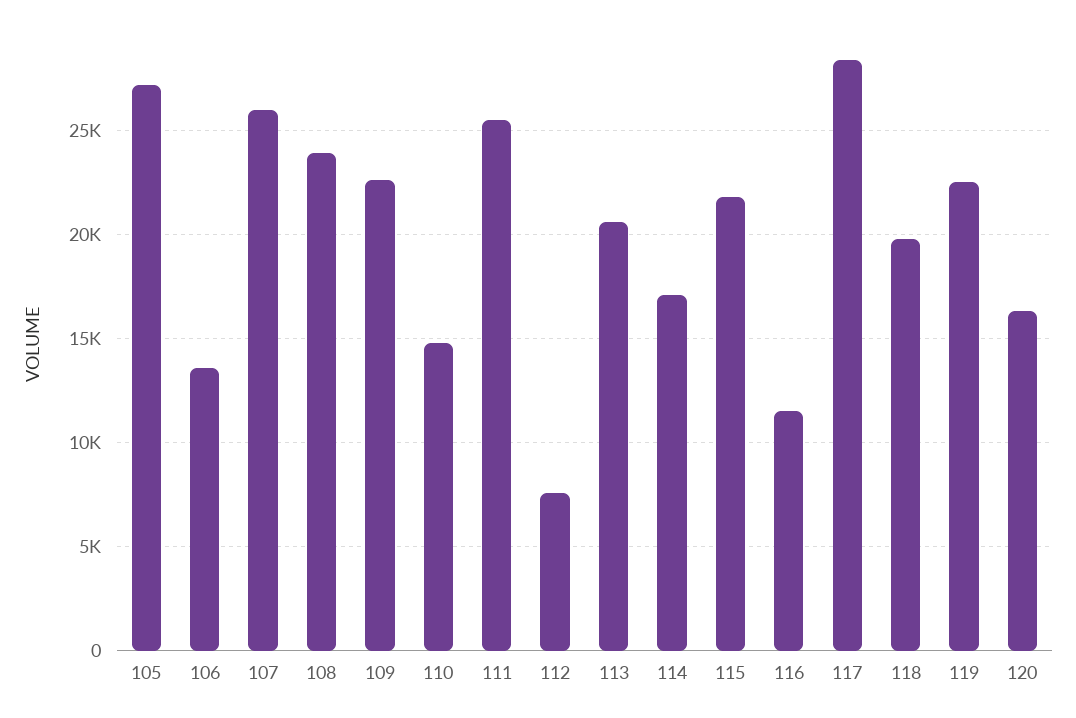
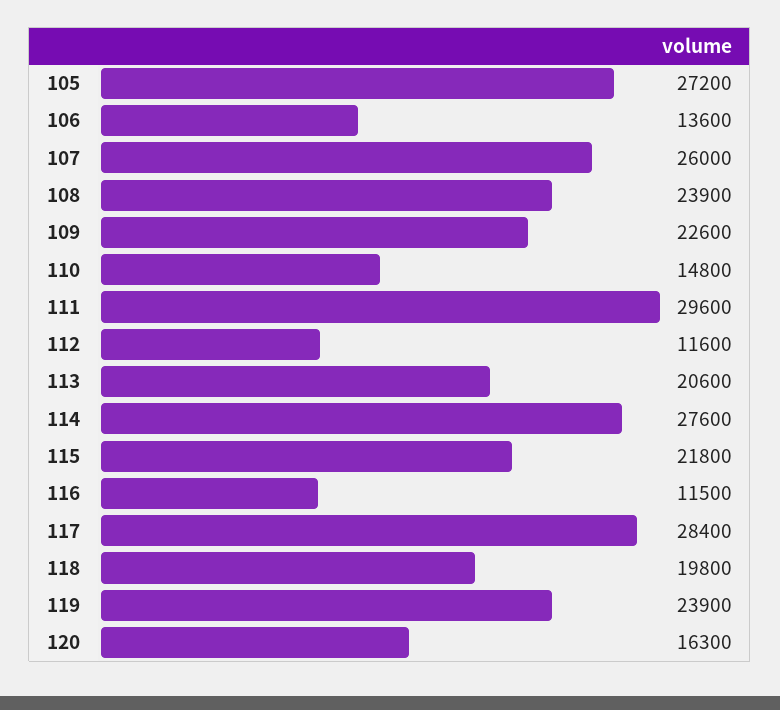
111: 25500 -> 29600
112: 7500 -> 11600
114: 17000 -> 27600
119: 22500 -> 23900

